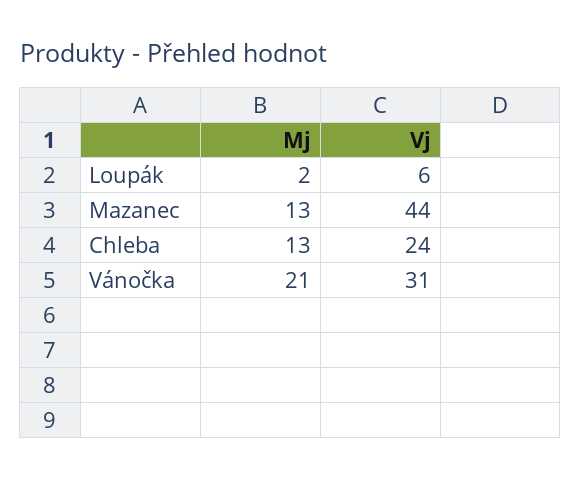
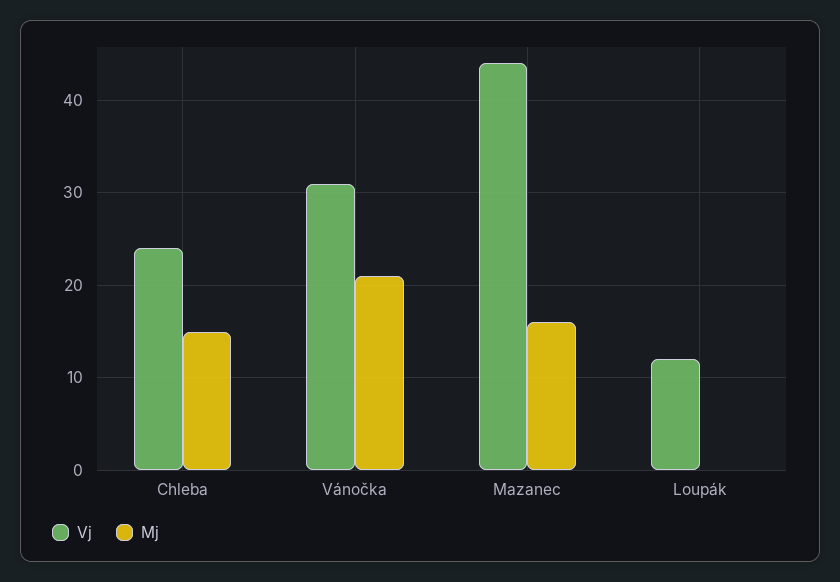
Mj, Loupák: 2 -> 0
Vj, Loupák: 6 -> 12
Mj, Mazanec: 13 -> 16
Mj, Chleba: 13 -> 15

